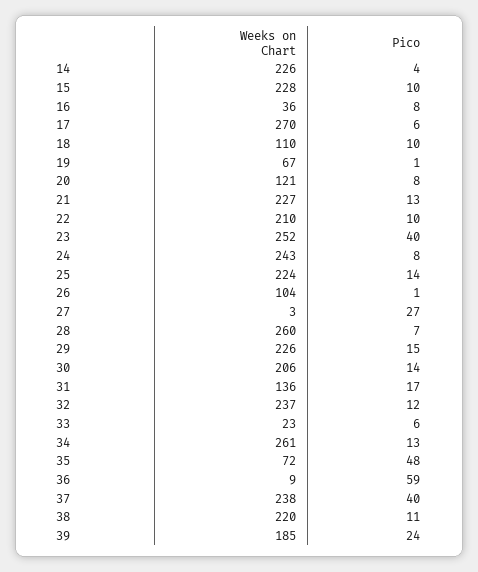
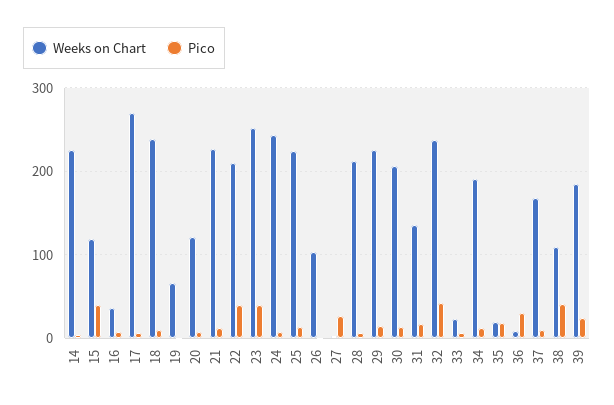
Weeks on Chart, 15: 228 -> 120
Pico, 15: 10 -> 40
Weeks on Chart, 18: 110 -> 240
Pico, 22: 10 -> 40
Weeks on Chart, 28: 260 -> 210
Pico, 32: 12 -> 40
Weeks on Chart, 34: 261 -> 190
Weeks on Chart, 35: 72 -> 20
Pico, 35: 48 -> 20
Pico, 36: 59 -> 30
Weeks on Chart, 37: 238 -> 170
Pico, 37: 40 -> 10
Weeks on Chart, 38: 220 -> 110
Pico, 38: 11 -> 40

